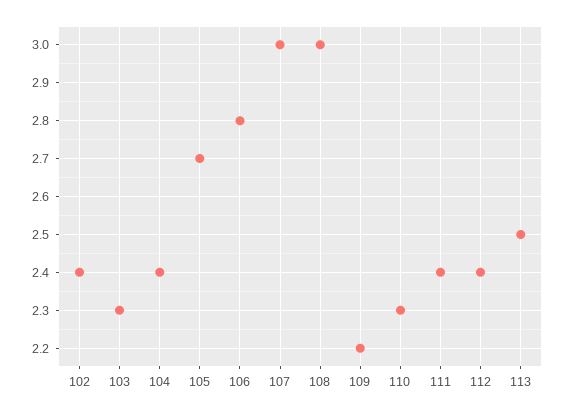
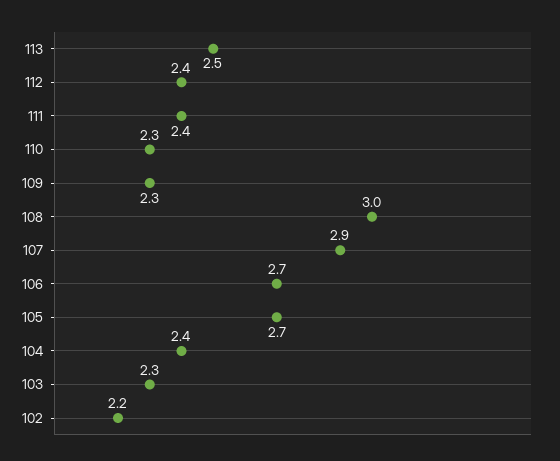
102: 2.4 -> 2.2
106: 2.8 -> 2.7
107: 3 -> 2.9
109: 2.2 -> 2.3

